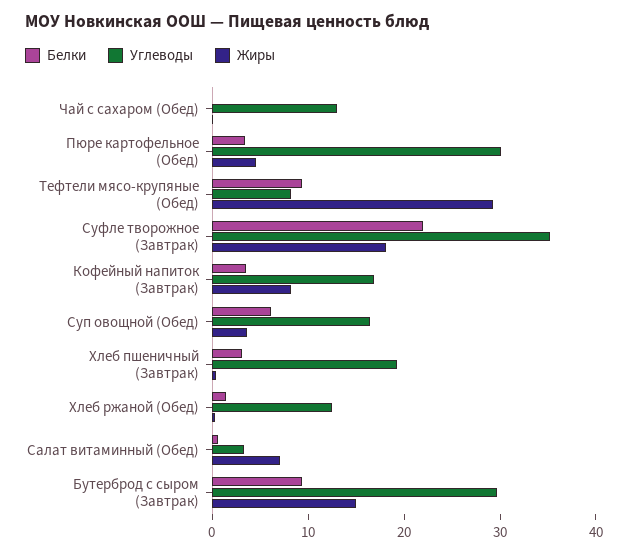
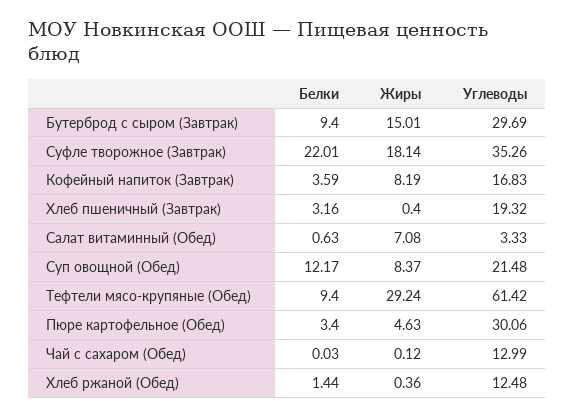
Углеводы, Тефтели мясо-крупяные (Обед): 8 -> 61.42
Белки, Суп овощной (Обед): 6 -> 12.17
Углеводы, Суп овощной (Обед): 16 -> 21.48
Жиры, Суп овощной (Обед): 4 -> 8.37

